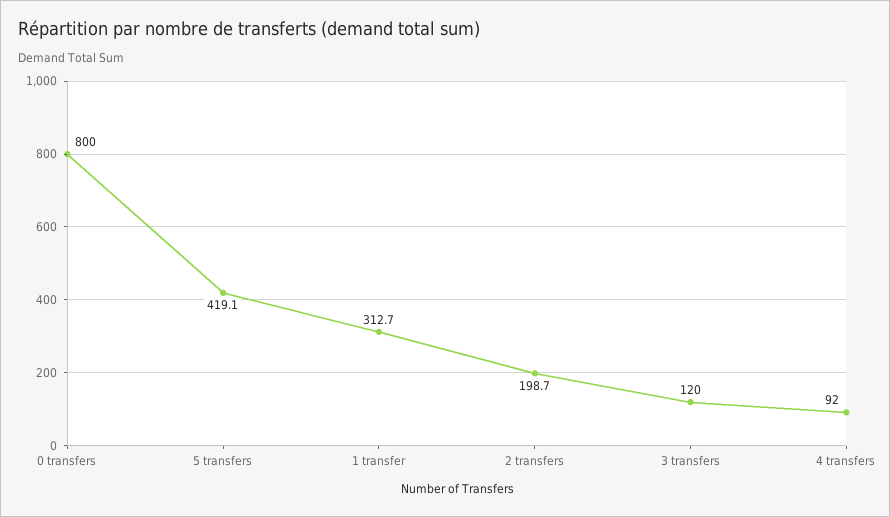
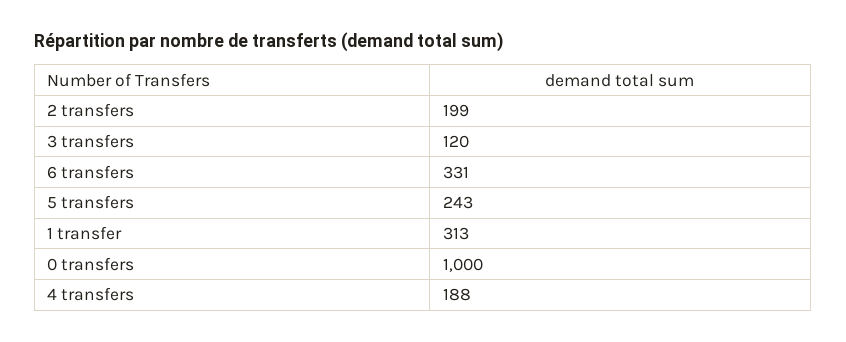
0 transfers: 800 -> 1000
5 transfers: 419.1 -> 243
4 transfers: 92 -> 188
6 transfers: none -> 331

